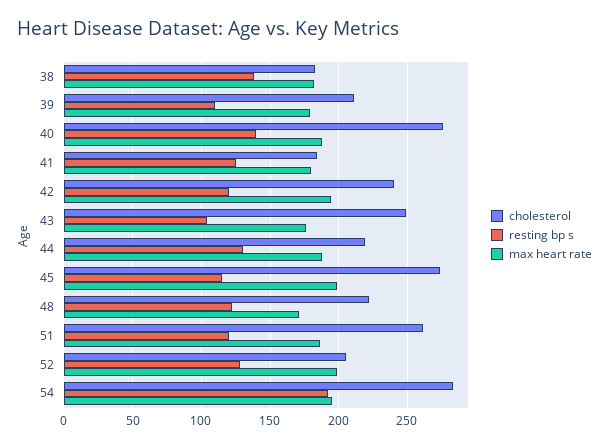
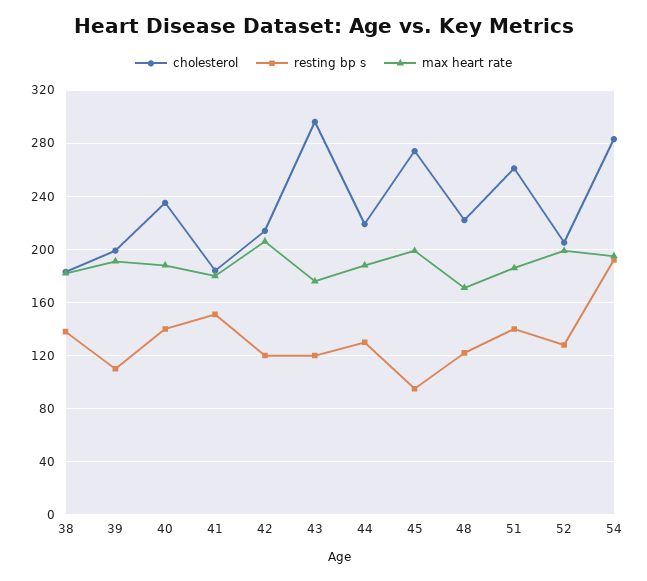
cholesterol, 39: 210 -> 200
max heart rate, 39: 180 -> 190
cholesterol, 40: 275 -> 235
resting bp s, 41: 125 -> 150
cholesterol, 42: 240 -> 215
max heart rate, 42: 195 -> 205
cholesterol, 43: 250 -> 295
resting bp s, 43: 105 -> 120
resting bp s, 45: 115 -> 95
resting bp s, 51: 120 -> 140

